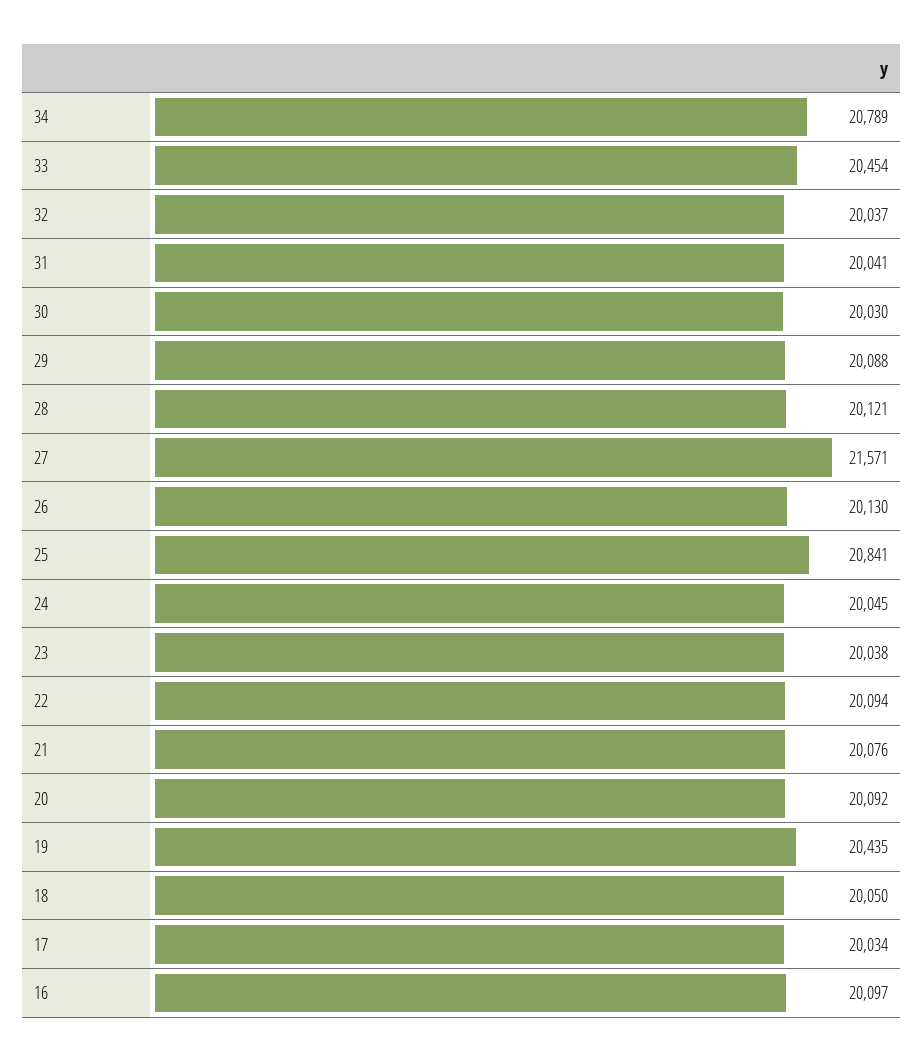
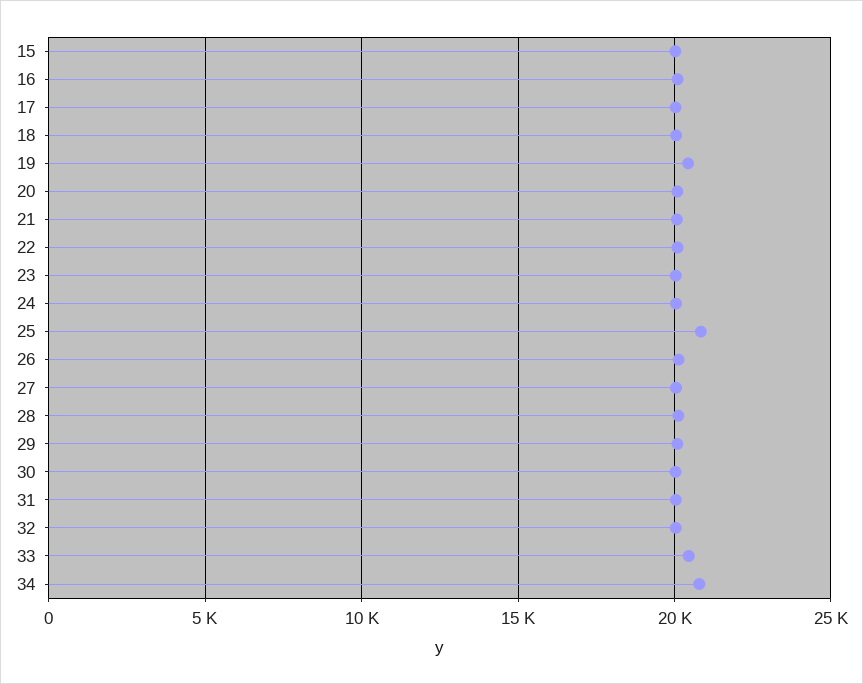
27: 21571 -> 20000
15: none -> 20000

